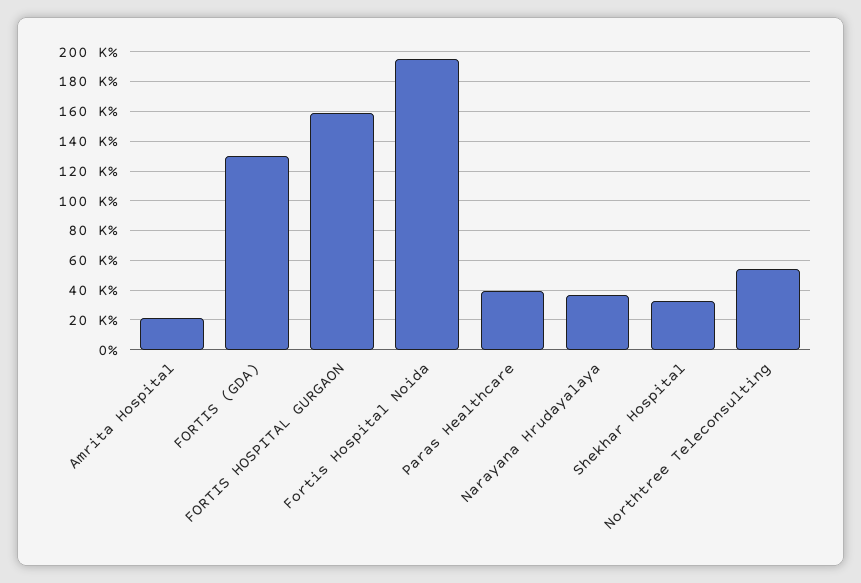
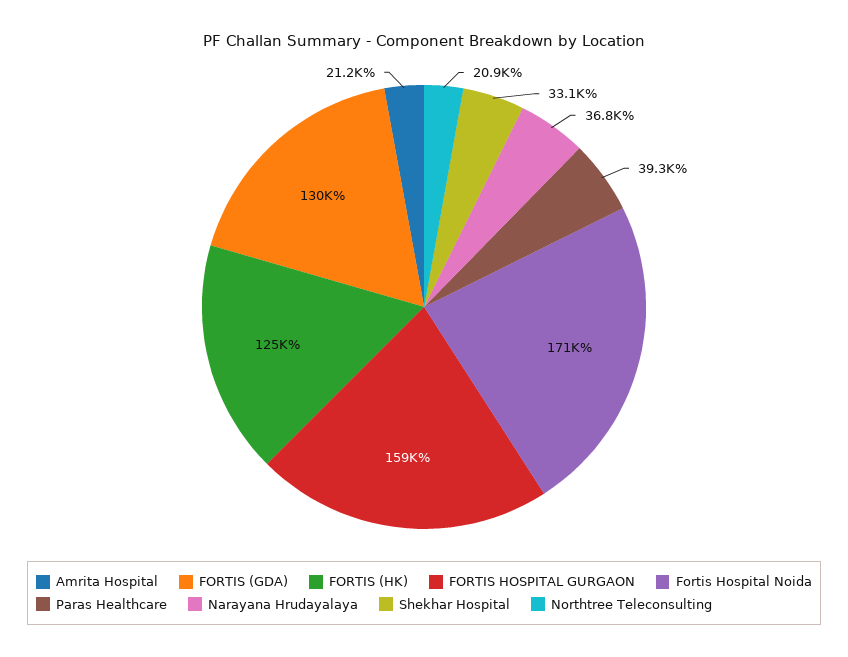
Fortis Hospital Noida: 195000 -> 171000
Northtree Teleconsulting: 55000 -> 20900
FORTIS (HK): none -> 125000

